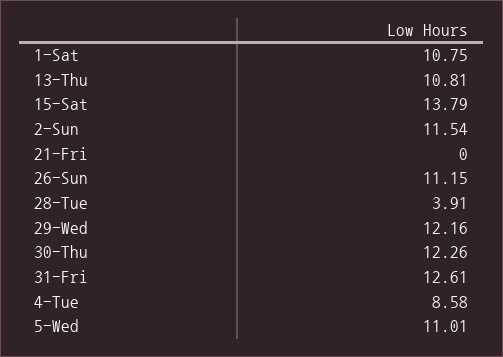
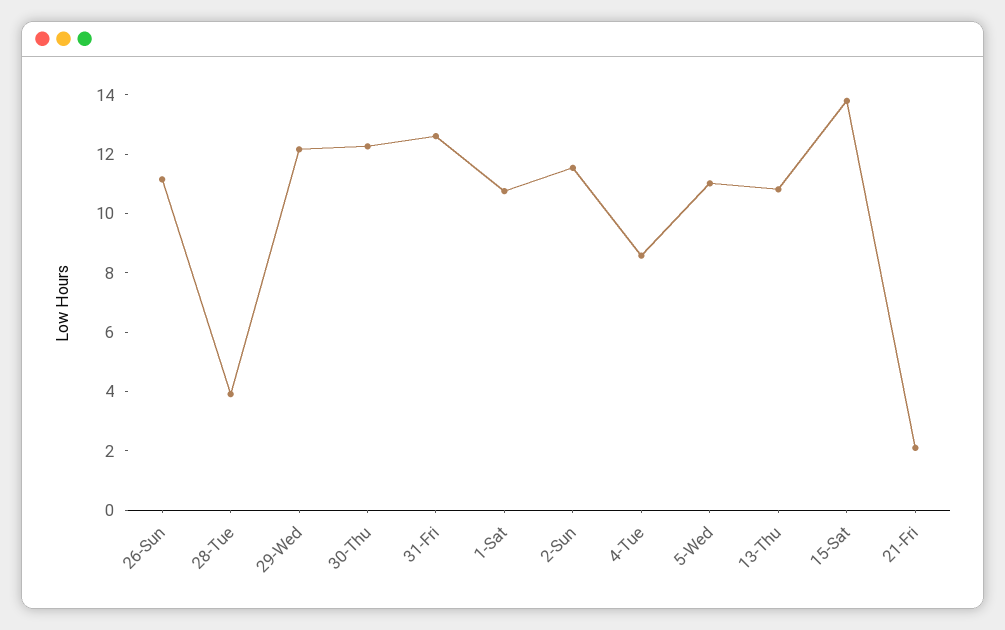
21-Fri: 0 -> 2

